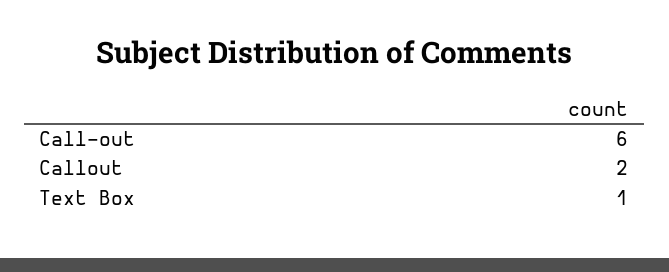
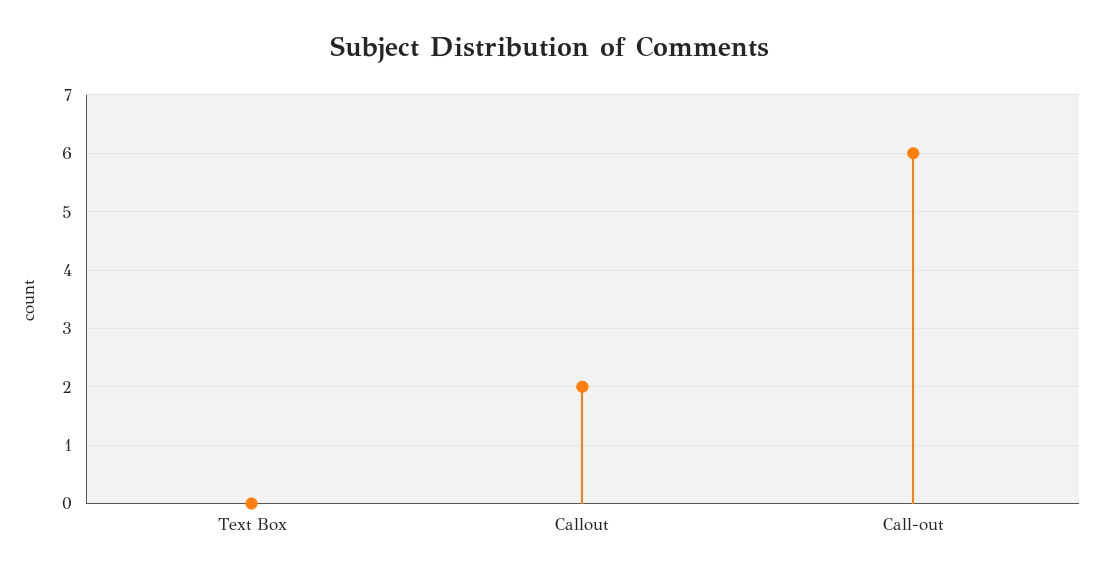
Text Box: 1 -> 0

